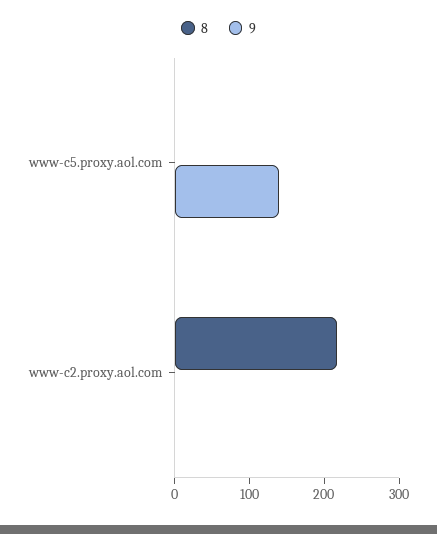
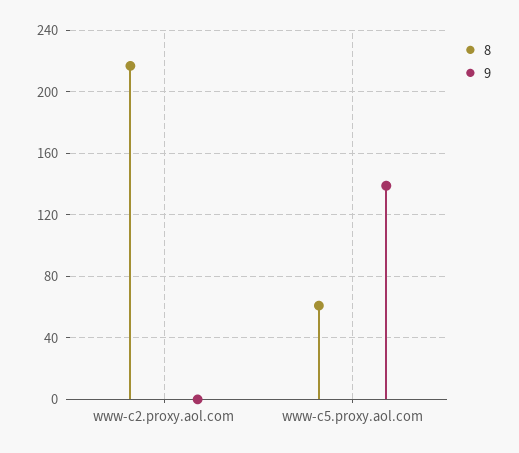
8, www-c5.proxy.aol.com: 0 -> 60

